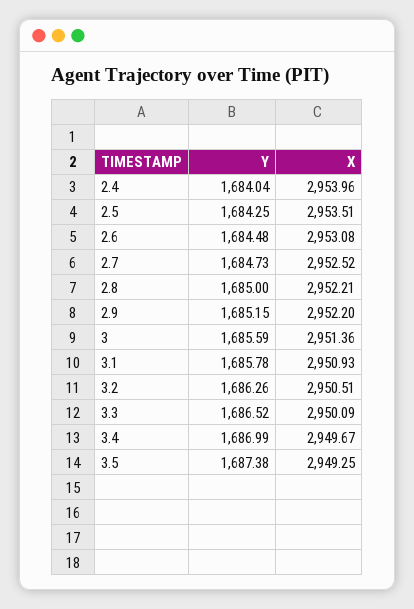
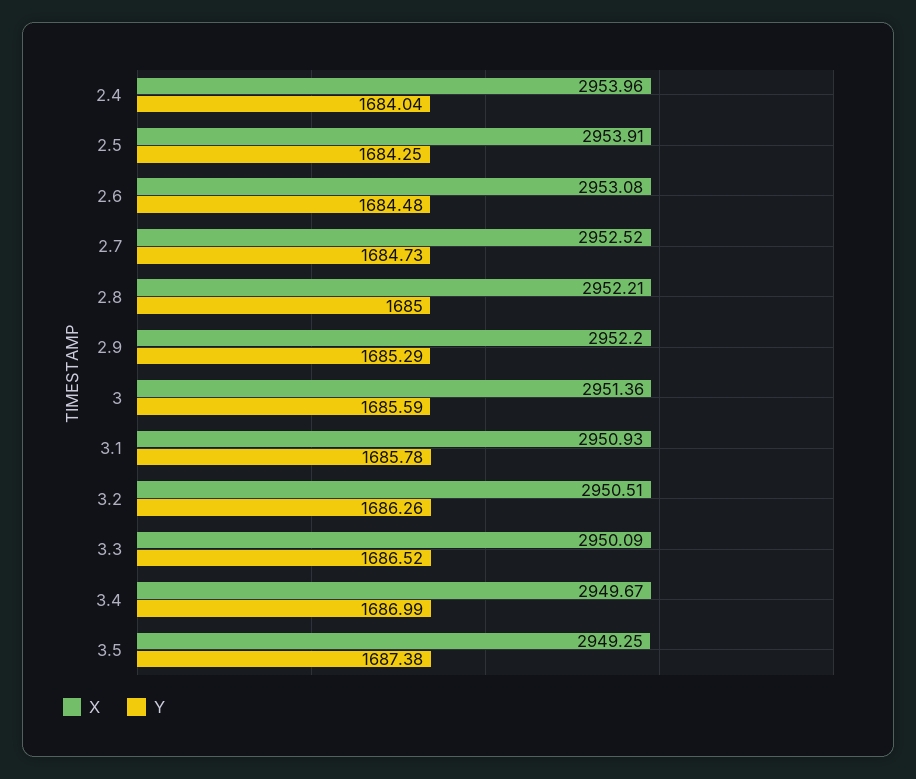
X, 2.5: 2953.51 -> 2953.91
Y, 2.9: 1685.15 -> 1685.29

